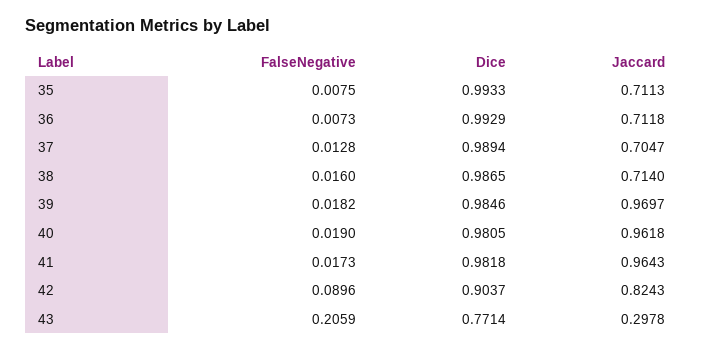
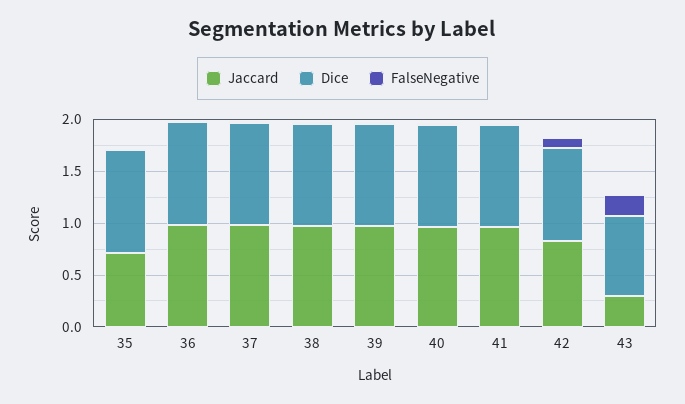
Jaccard, 36: 0.7118 -> 1
Jaccard, 37: 0.7047 -> 1
Jaccard, 38: 0.714 -> 1

